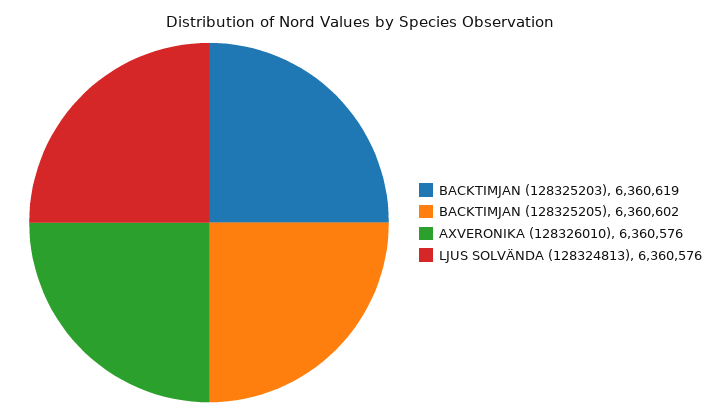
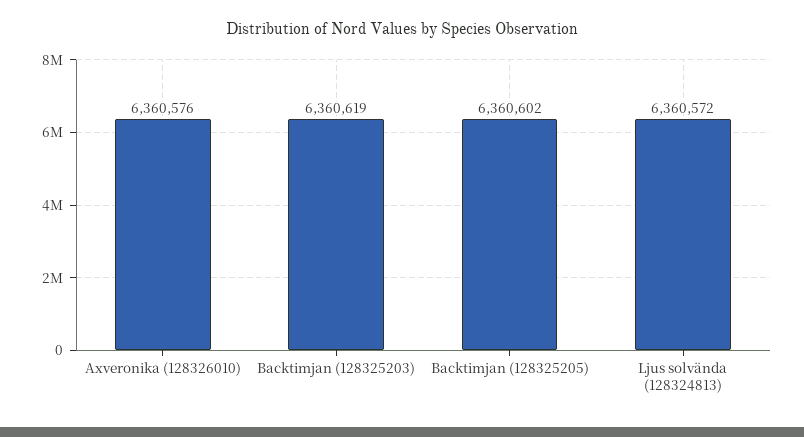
LJUS SOLVÄNDA (128324813): 6360576 -> 6360572

